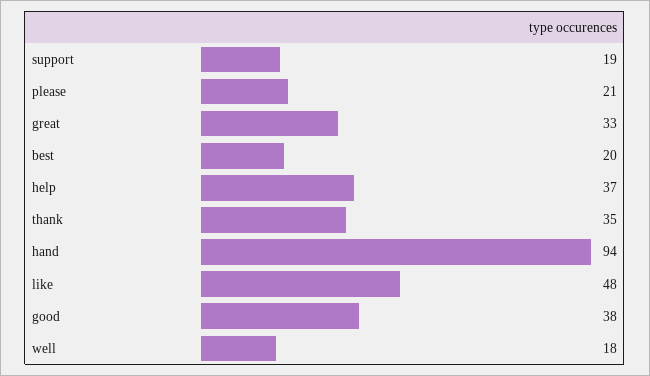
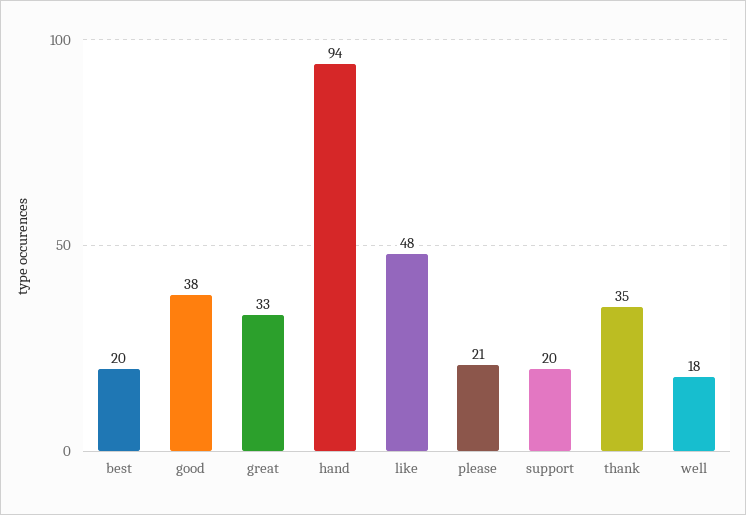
support: 19 -> 20
help: 37 -> none

